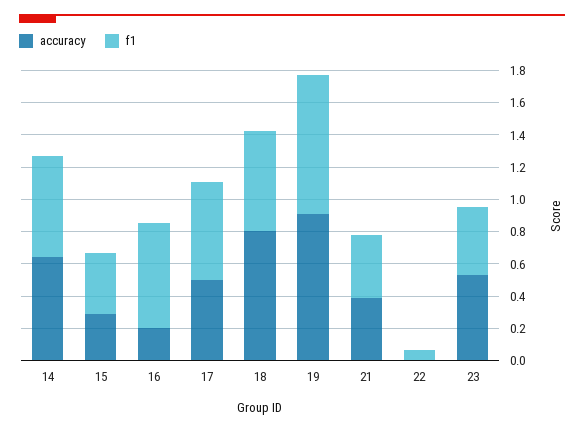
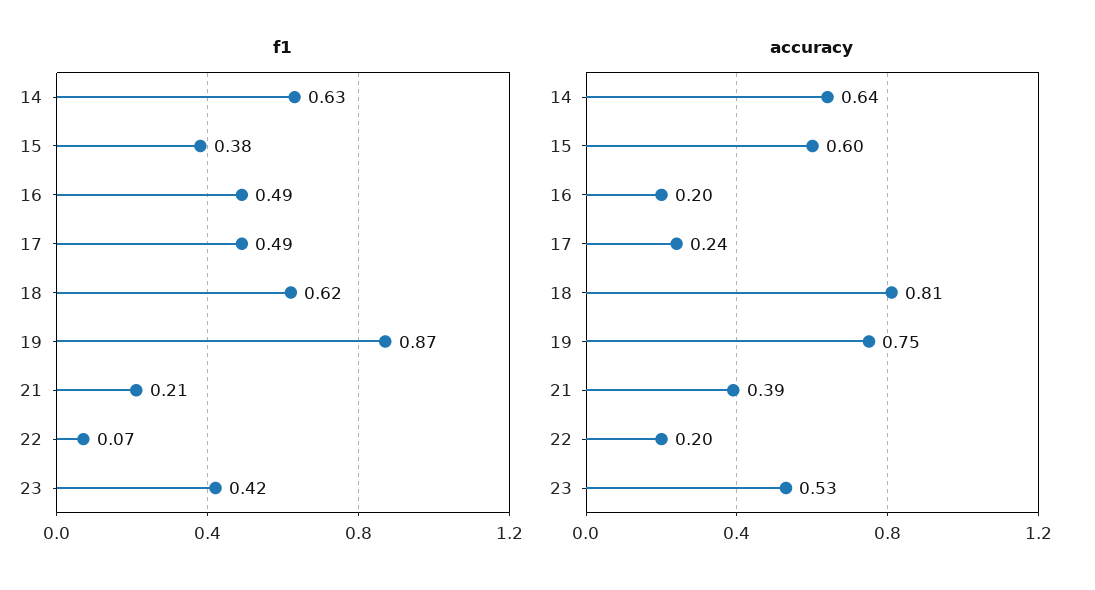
accuracy, 15: 0.3 -> 0.6
f1, 16: 0.65 -> 0.49
accuracy, 17: 0.5 -> 0.24
f1, 17: 0.6 -> 0.49
accuracy, 19: 0.9 -> 0.75
f1, 21: 0.4 -> 0.21
accuracy, 22: 0 -> 0.2

